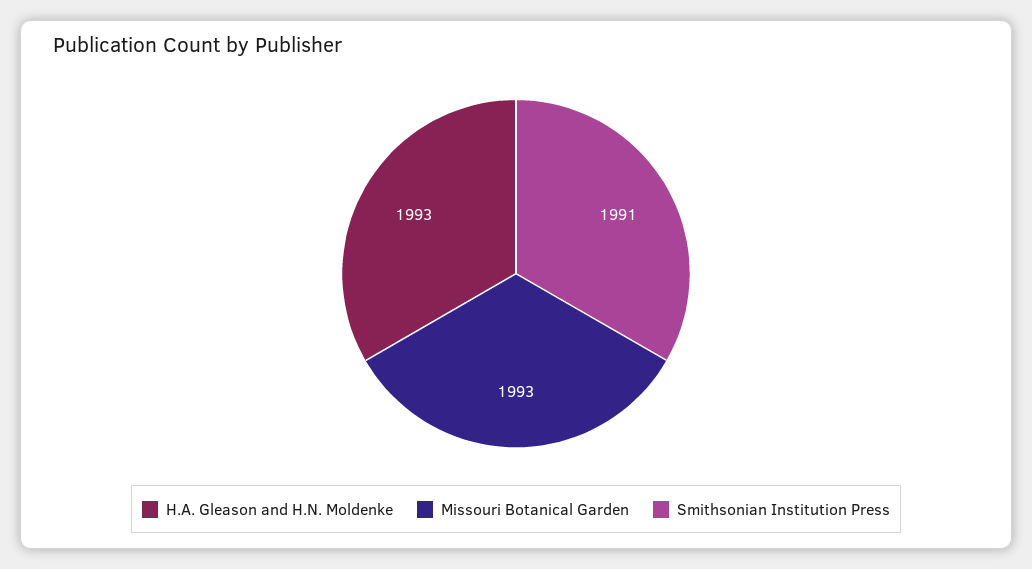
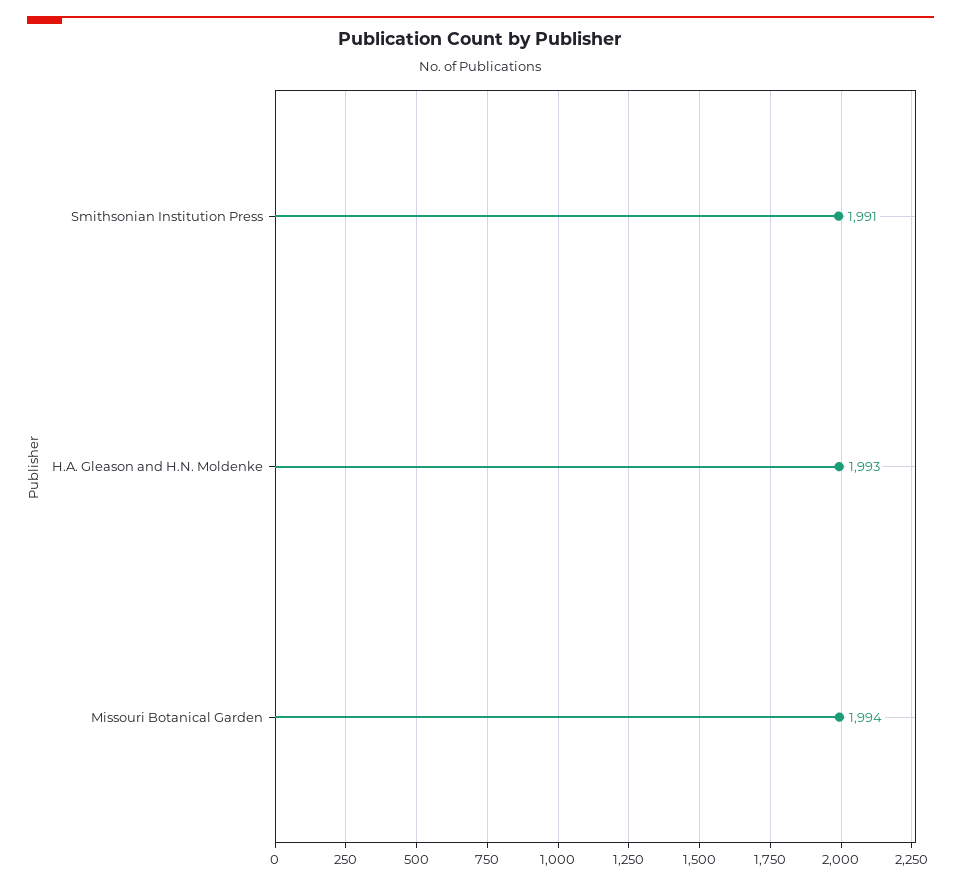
Missouri Botanical Garden: 1993 -> 1994

